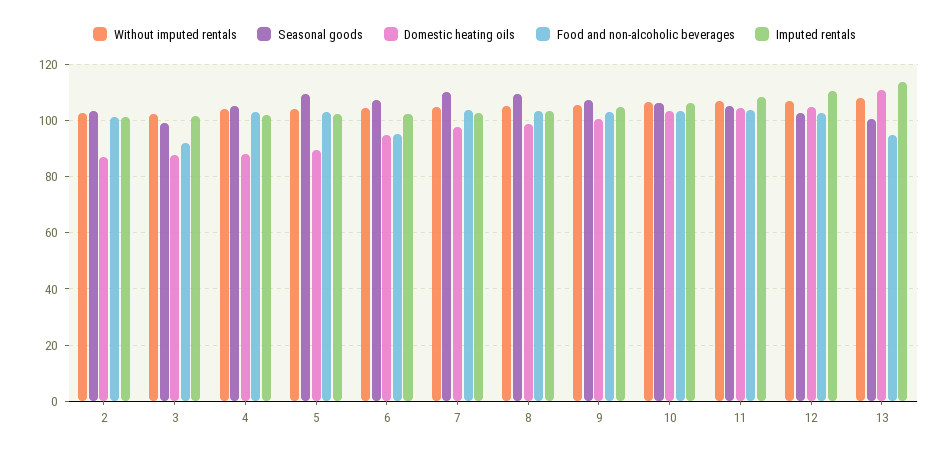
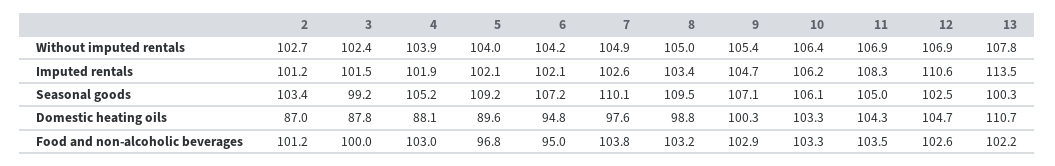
Food and non-alcoholic beverages, 3: 92.5 -> 100
Food and non-alcoholic beverages, 5: 102.5 -> 96.8
Food and non-alcoholic beverages, 13: 95 -> 102.2

